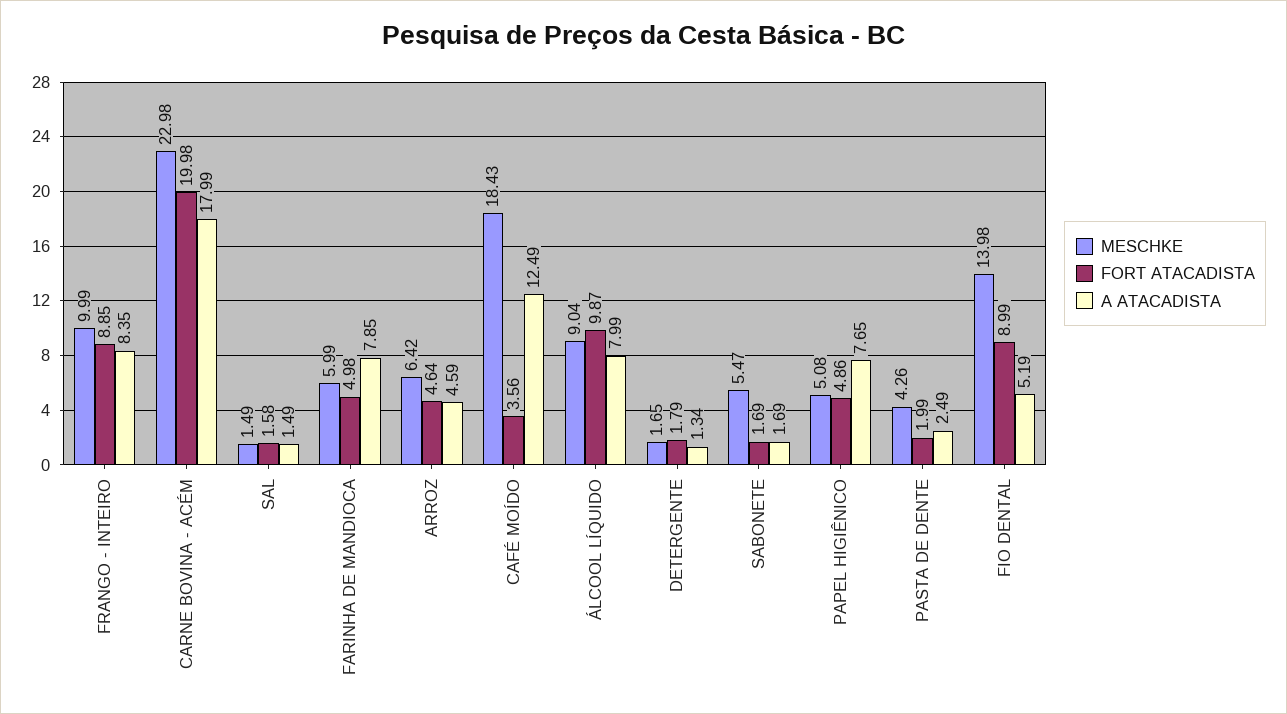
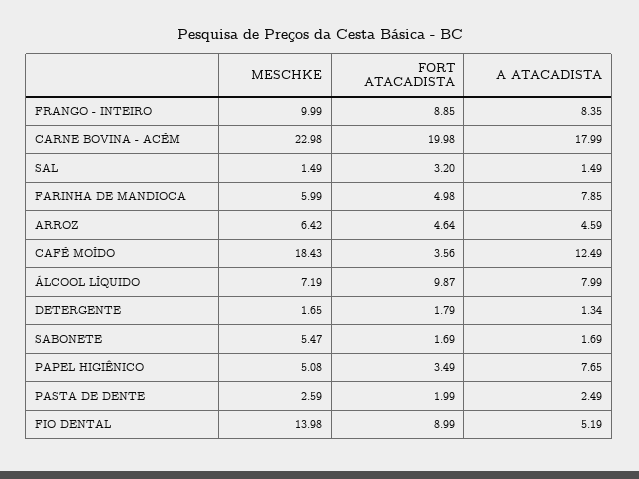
FORT ATACADISTA, SAL: 1.58 -> 3.2
MESCHKE, ÁLCOOL LÍQUIDO: 9.04 -> 7.19
FORT ATACADISTA, PAPEL HIGIÊNICO: 4.86 -> 3.49
MESCHKE, PASTA DE DENTE: 4.26 -> 2.59

